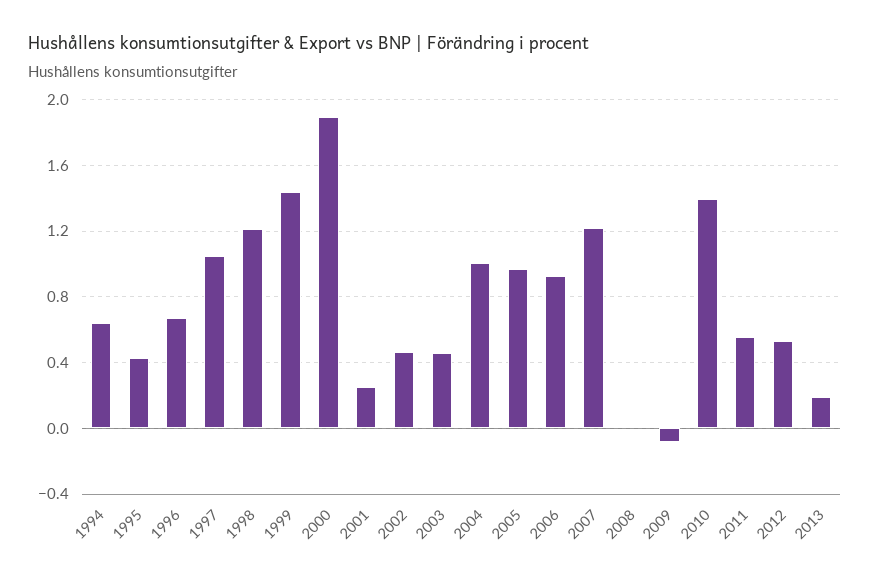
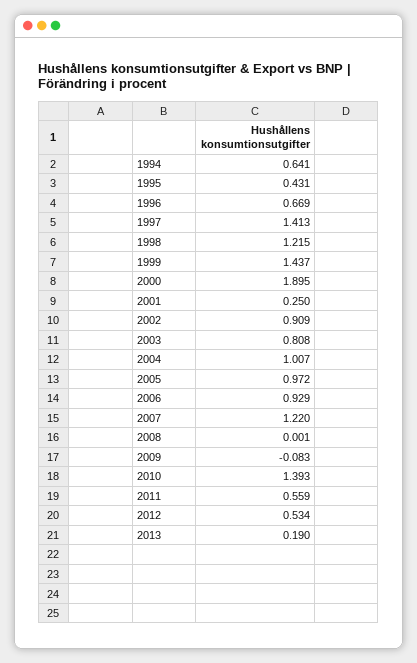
1997: 1.05 -> 1.413
2002: 0.45 -> 0.909
2003: 0.45 -> 0.808

